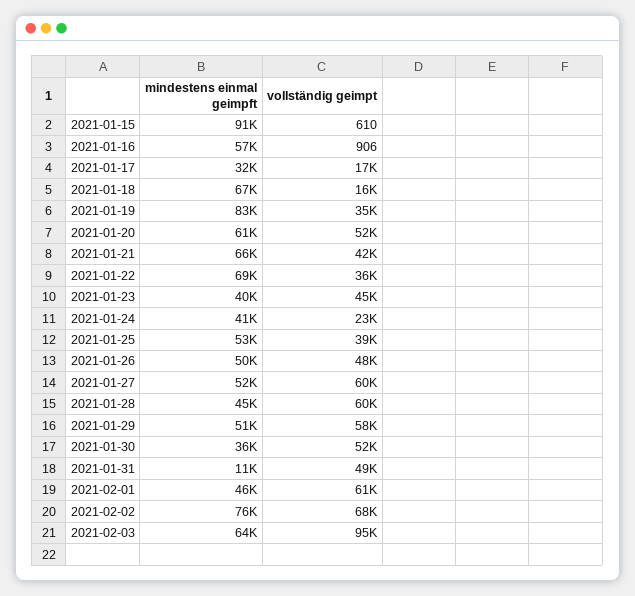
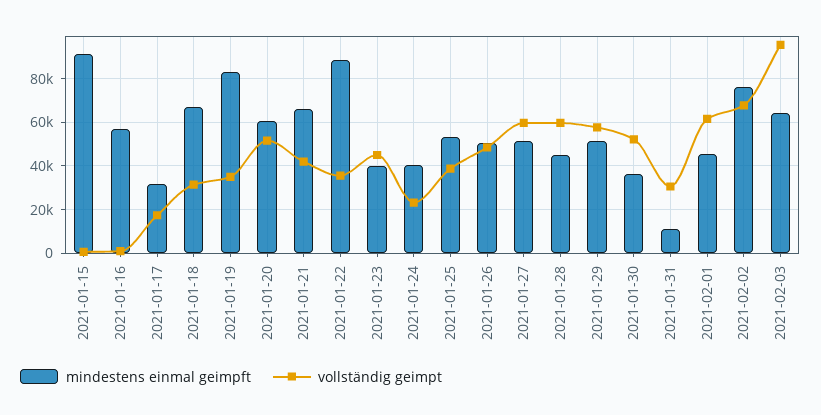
vollständig geimpt, 2021-01-18: 16000 -> 30000
mindestens einmal geimpft, 2021-01-22: 69000 -> 90000
vollständig geimpt, 2021-01-31: 49000 -> 30000

